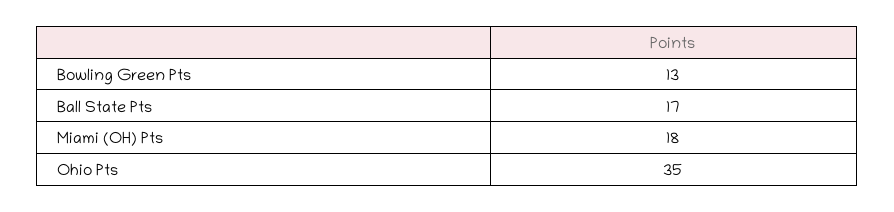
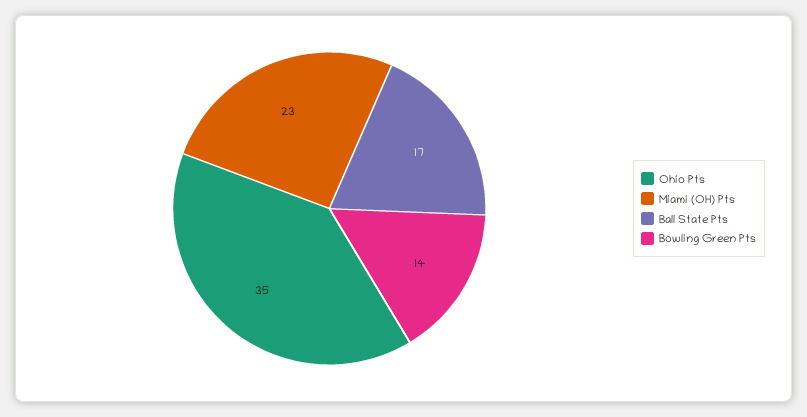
Bowling Green Pts: 13 -> 14
Miami (OH) Pts: 18 -> 23

